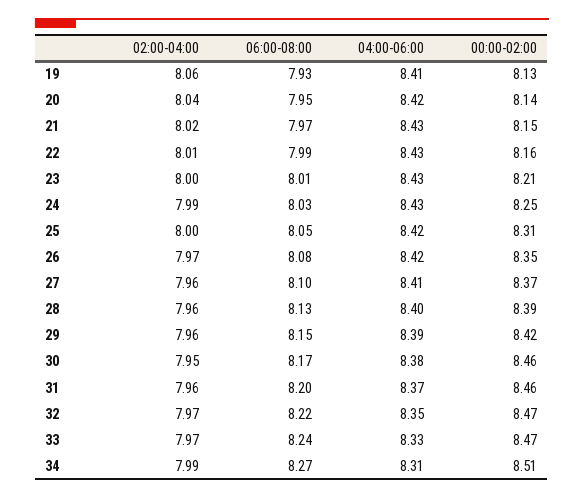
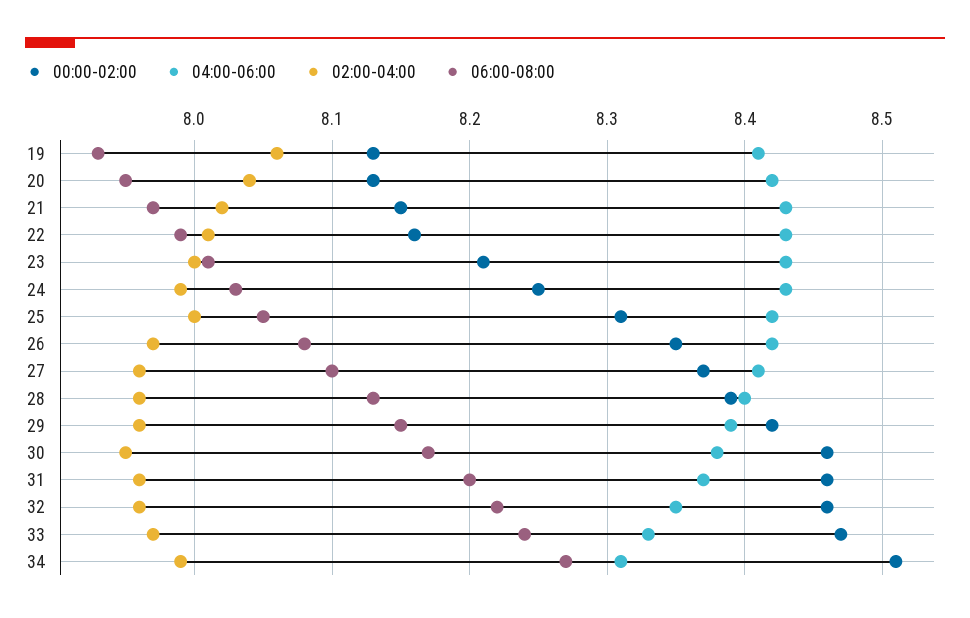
00:00-02:00, 20: 8.14 -> 8.13
02:00-04:00, 32: 7.97 -> 7.96
00:00-02:00, 32: 8.47 -> 8.46

